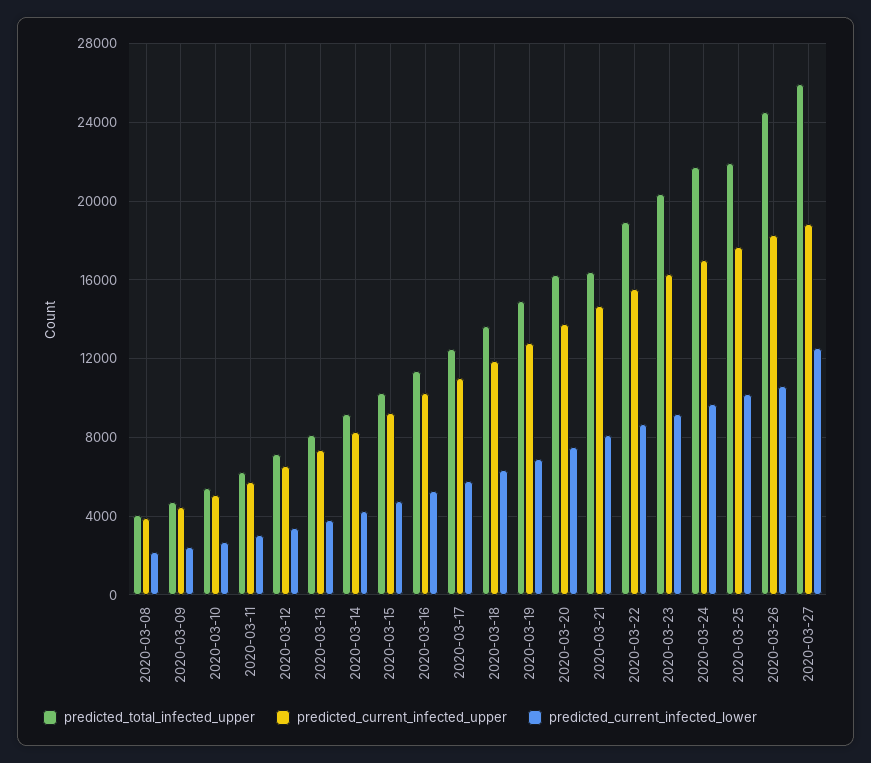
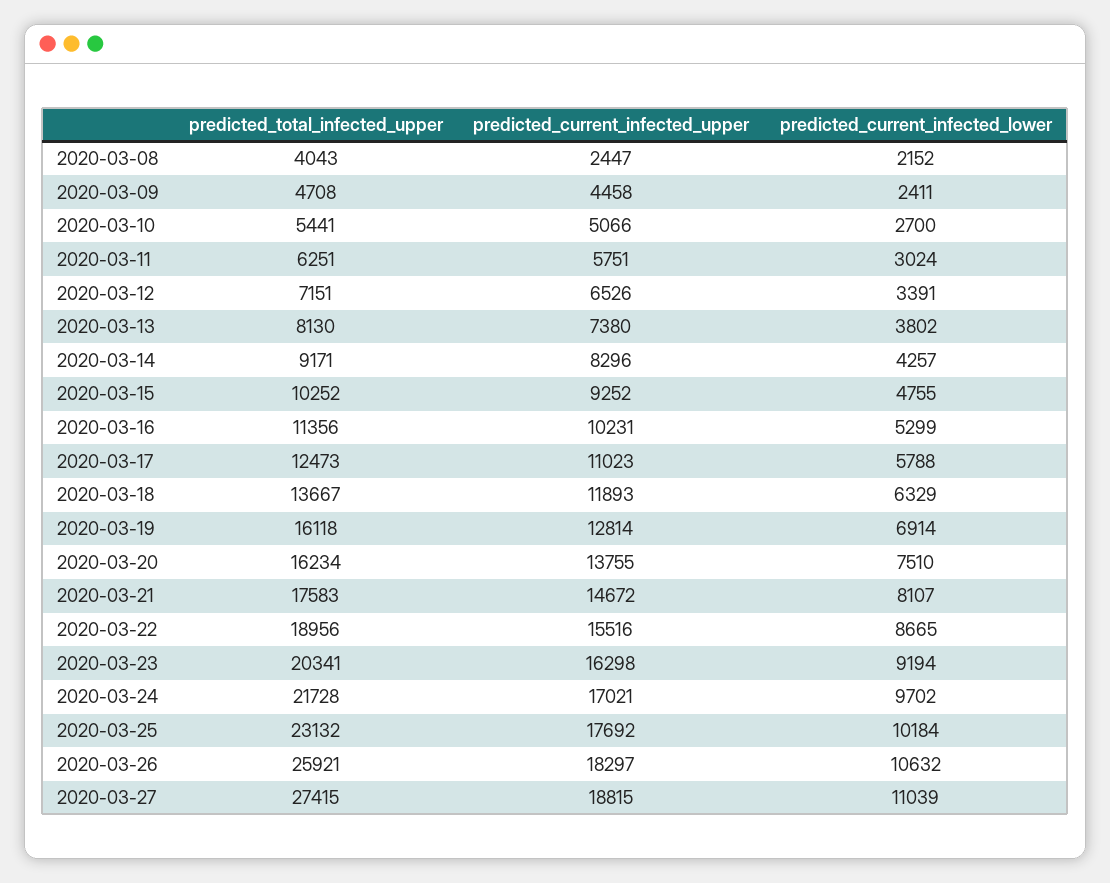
predicted_current_infected_upper, 2020-03-08: 4000 -> 2447
predicted_total_infected_upper, 2020-03-19: 15000 -> 16118
predicted_total_infected_upper, 2020-03-21: 16500 -> 17583
predicted_total_infected_upper, 2020-03-25: 22000 -> 23132
predicted_total_infected_upper, 2020-03-26: 24500 -> 25921
predicted_total_infected_upper, 2020-03-27: 26000 -> 27415
predicted_current_infected_lower, 2020-03-27: 12500 -> 11039

